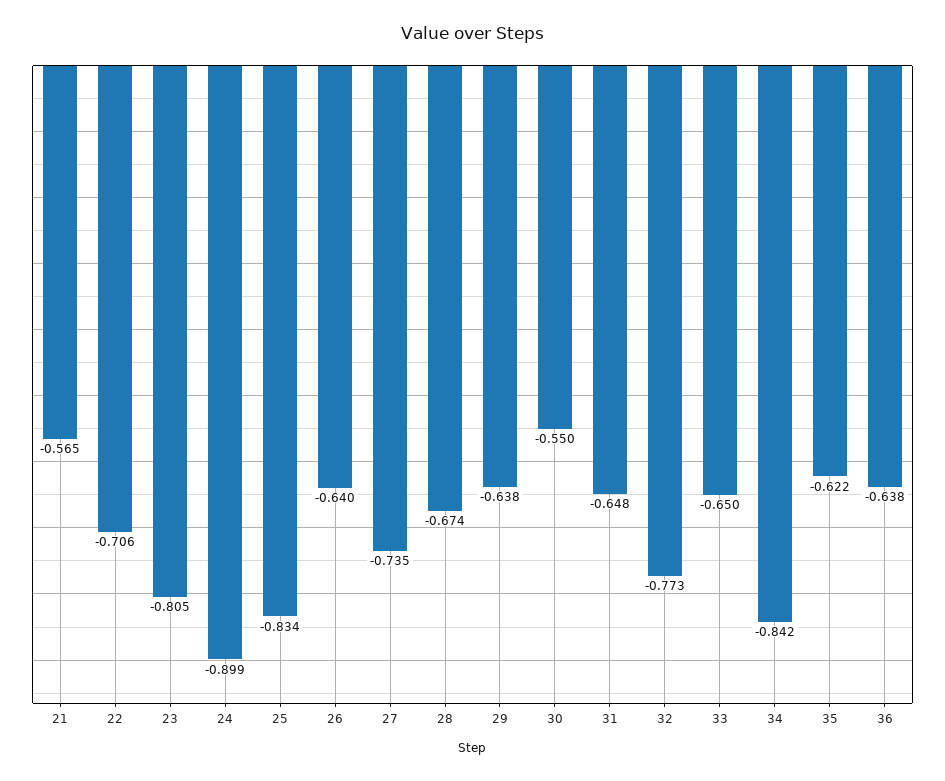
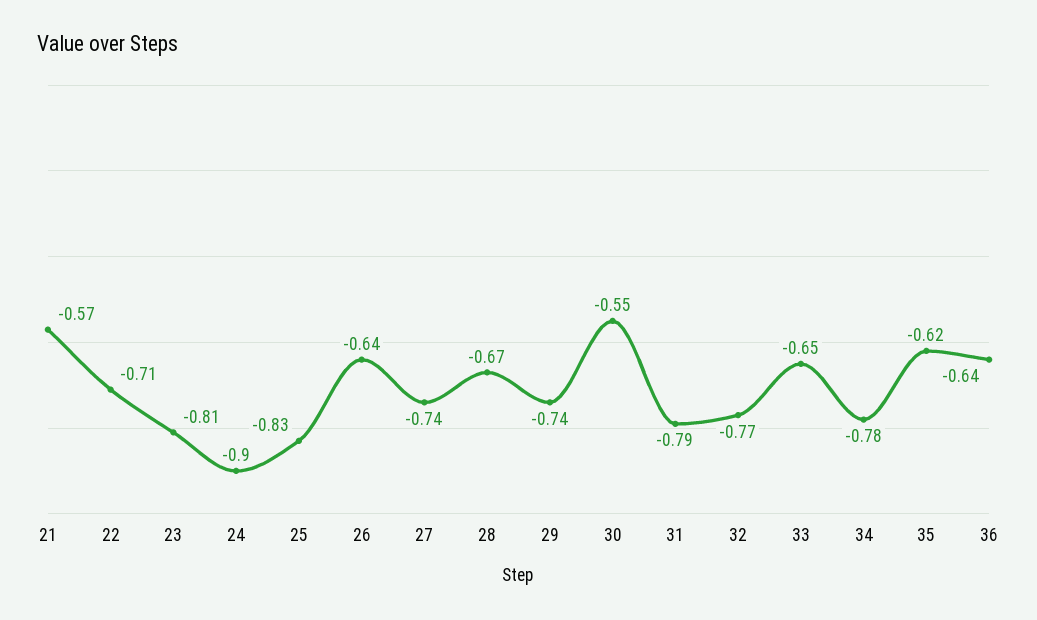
29: -0.638 -> -0.74
31: -0.648 -> -0.79
34: -0.842 -> -0.78

